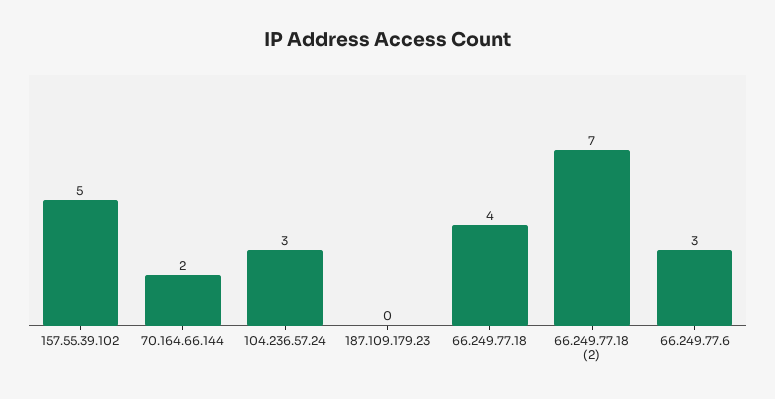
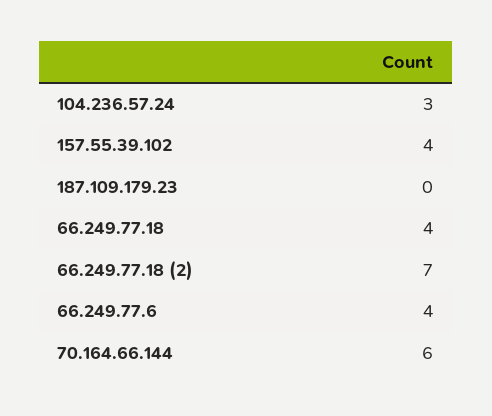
157.55.39.102: 5 -> 4
70.164.66.144: 2 -> 6
66.249.77.6: 3 -> 4

